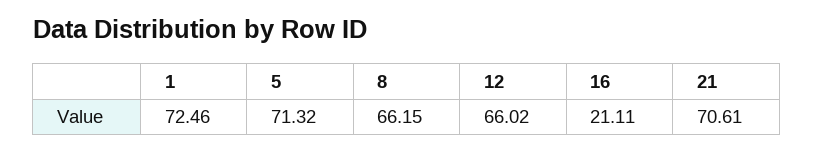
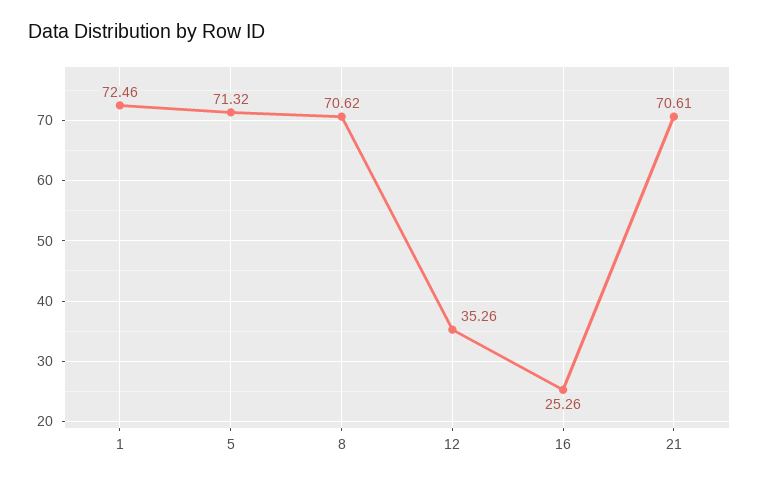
8: 66.15 -> 70.62
12: 66.02 -> 35.26
16: 21.11 -> 25.26

